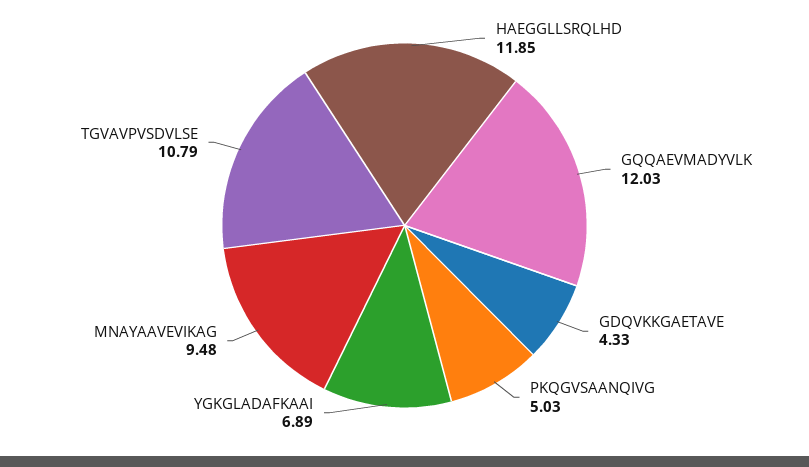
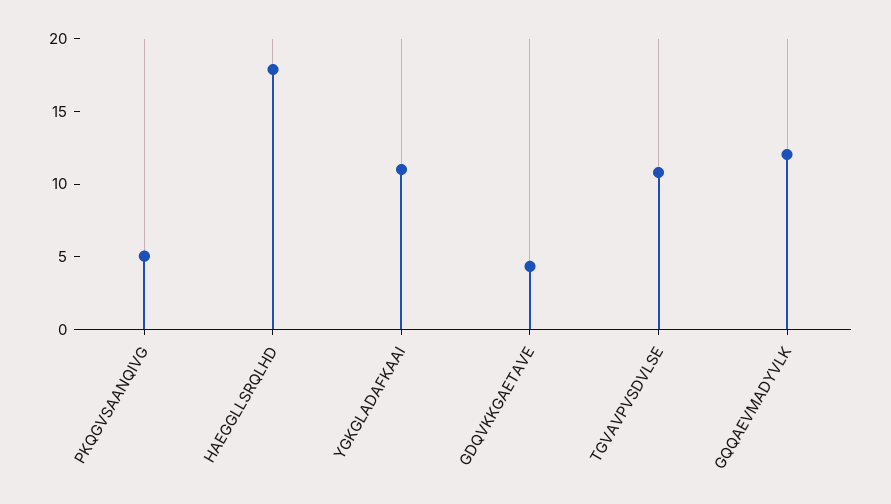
HAEGGLLSRQLHD: 11.85 -> 18
YGKGLADAFKAAI: 6.89 -> 11
MNAYAAVEVIKAG: 9.48 -> none

